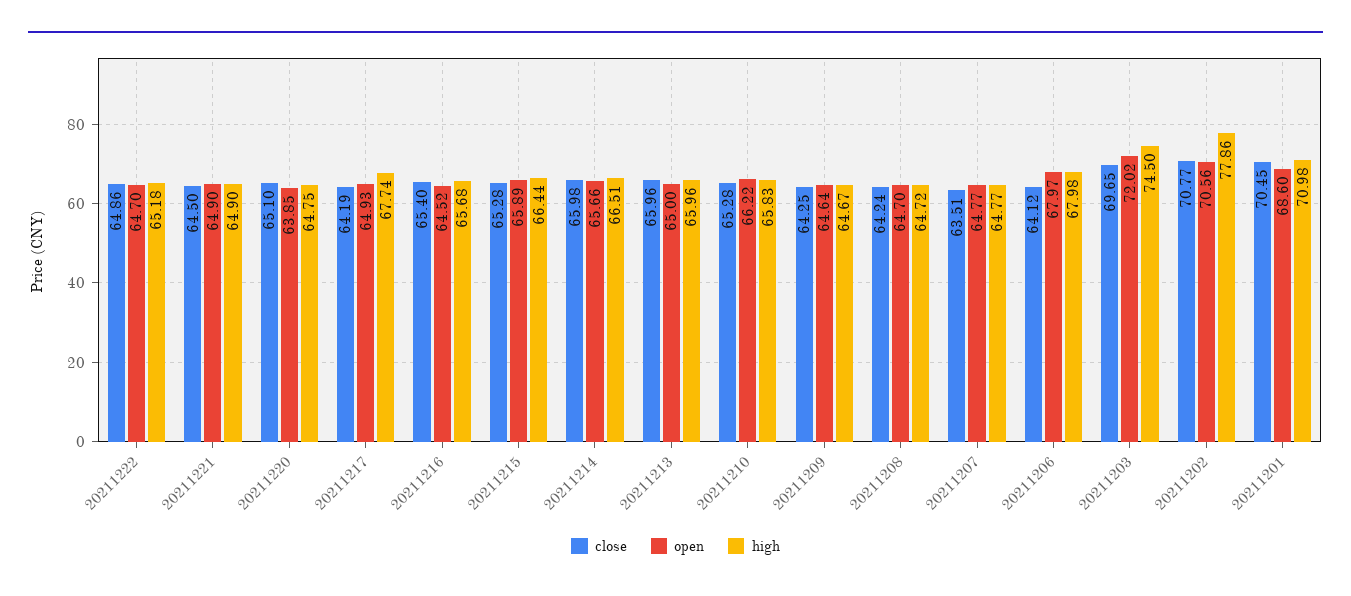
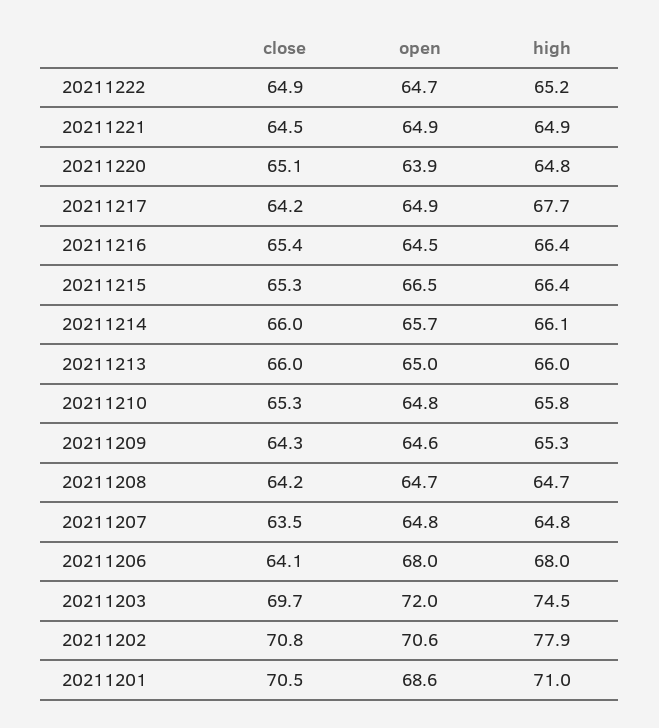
high, 20211216: 65.68 -> 66.4
open, 20211215: 65.89 -> 66.5
high, 20211214: 66.51 -> 66.1
open, 20211210: 66.22 -> 64.8
high, 20211209: 64.67 -> 65.3

